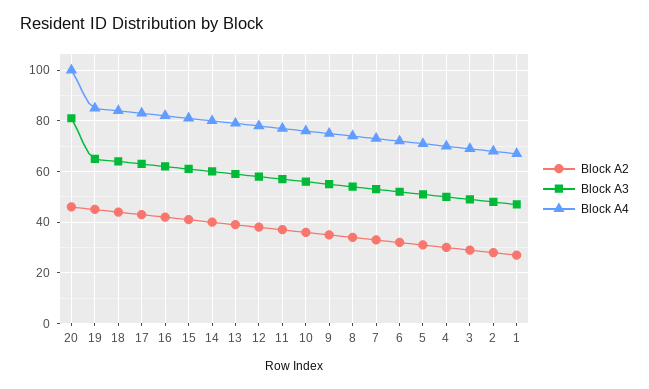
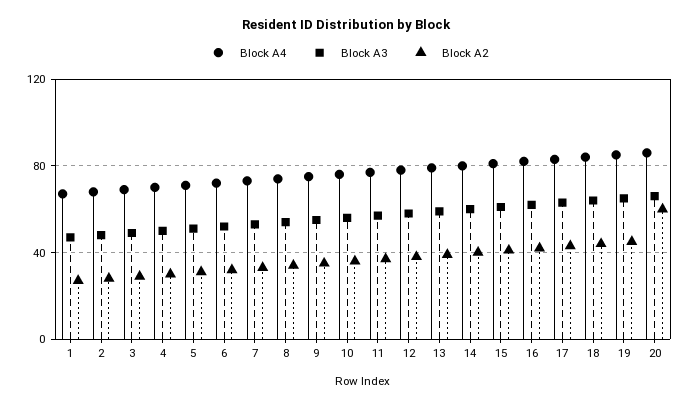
Block A2, 20: 45 -> 60
Block A3, 20: 80 -> 65
Block A4, 20: 100 -> 85

